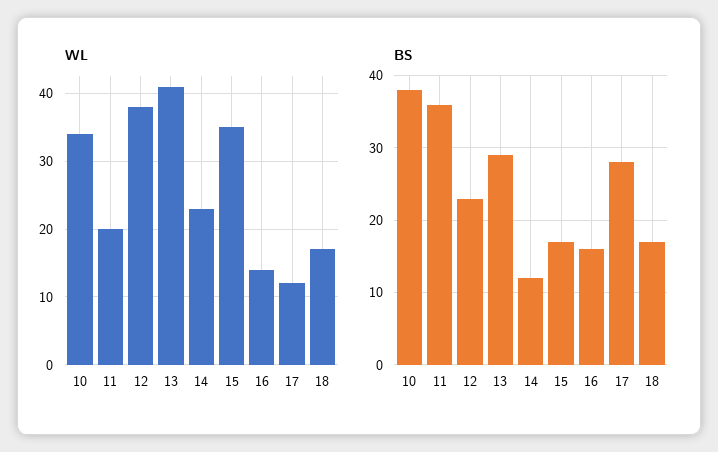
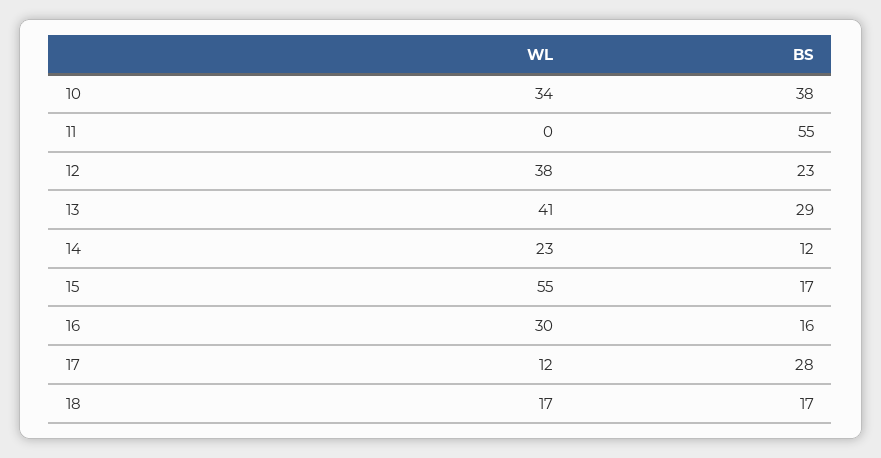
WL, 11: 20 -> 0
WL, 15: 35 -> 55
WL, 16: 14 -> 30
BS, 11: 36 -> 55

